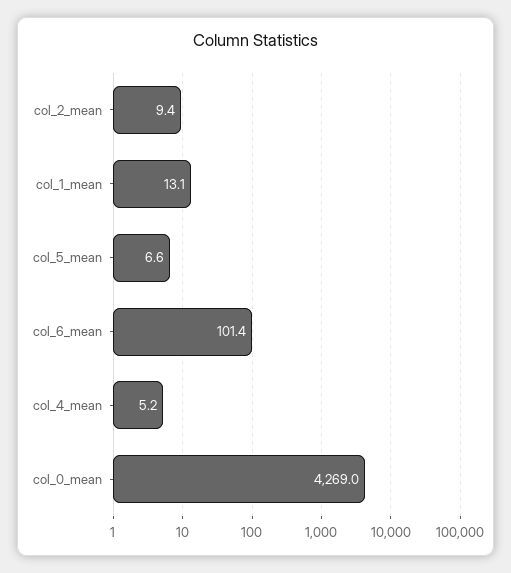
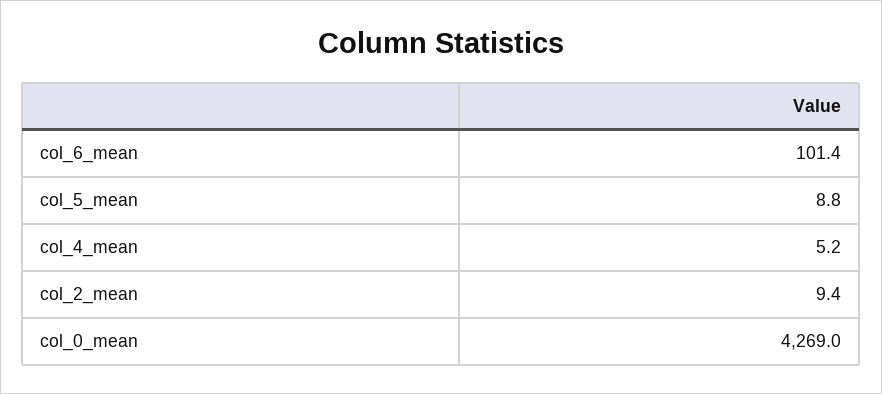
col_1_mean: 13.1 -> none
col_5_mean: 6.6 -> 8.8

